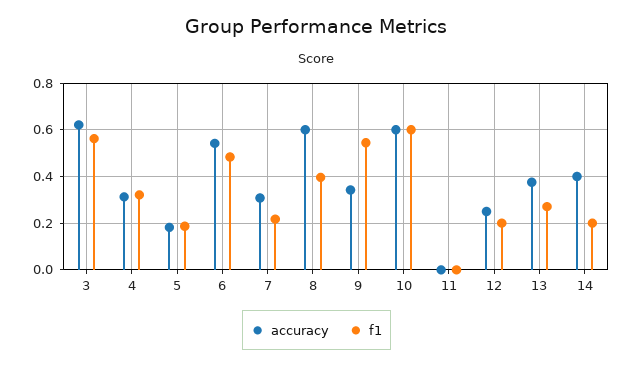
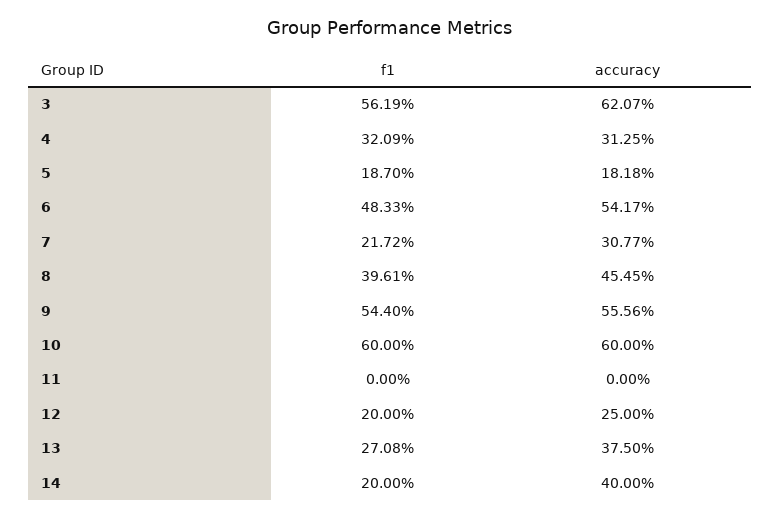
accuracy, 8: 0.6 -> 0.4545
accuracy, 9: 0.35 -> 0.5556

